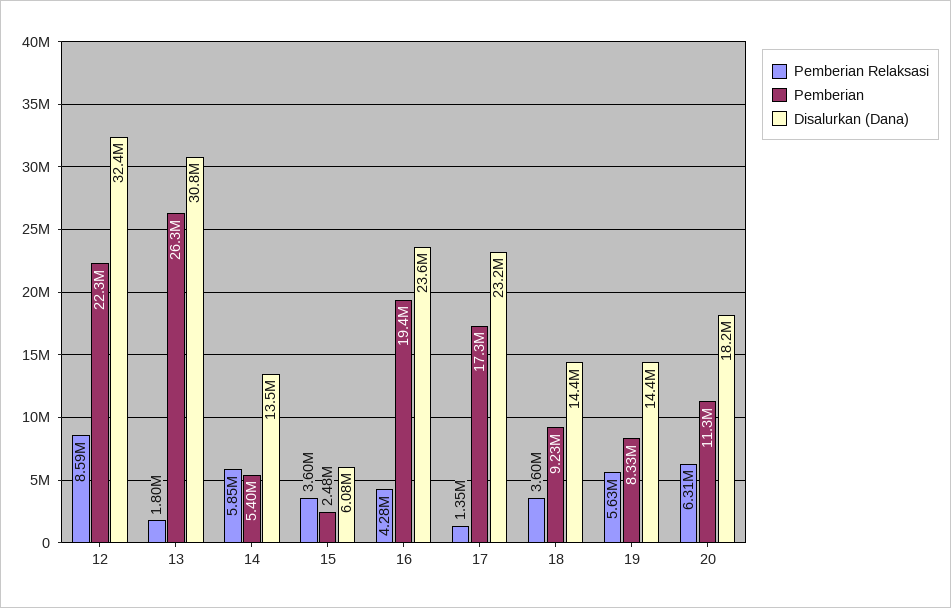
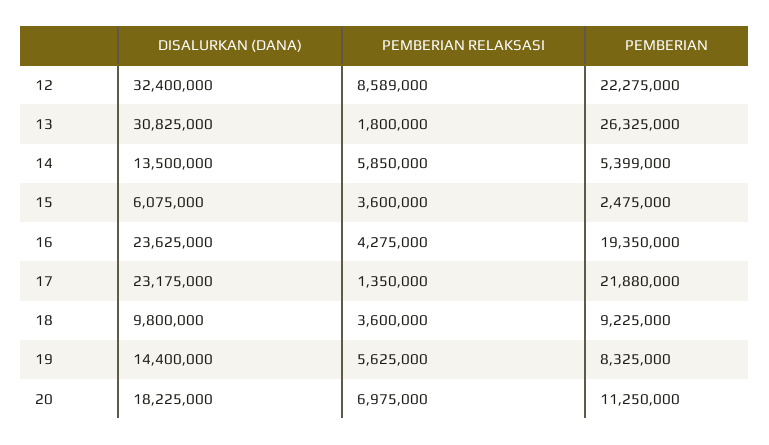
Pemberian, 17: 17300000 -> 21880000
Disalurkan (Dana), 18: 14400000 -> 9800000
Pemberian Relaksasi, 20: 6310000 -> 6975000

